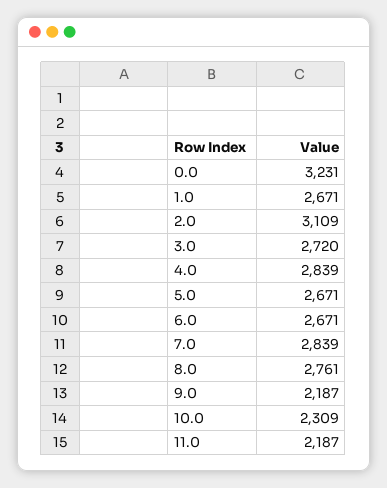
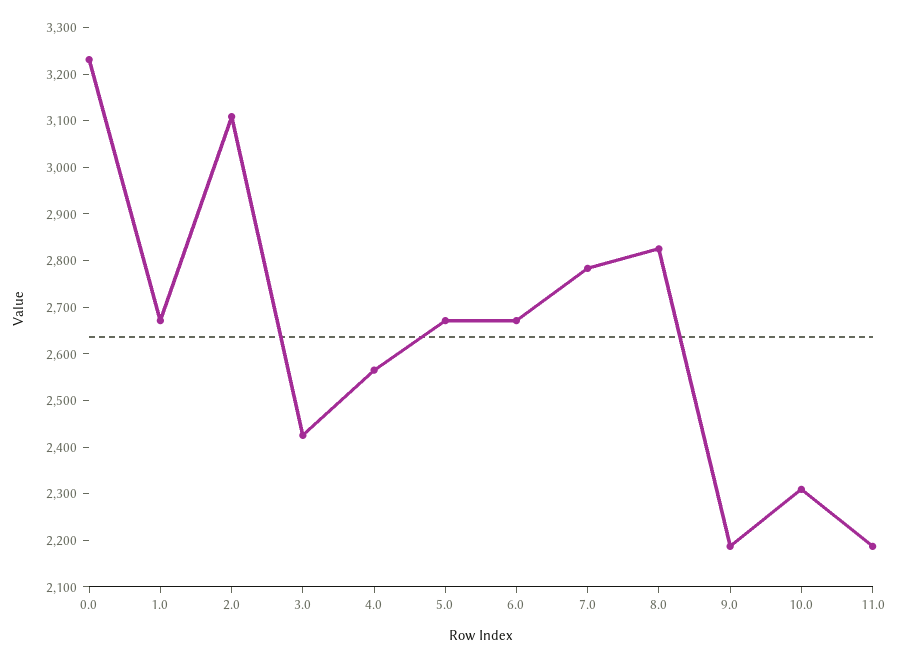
3.0: 2720 -> 2420
4.0: 2839 -> 2560
7.0: 2839 -> 2780
8.0: 2761 -> 2820

